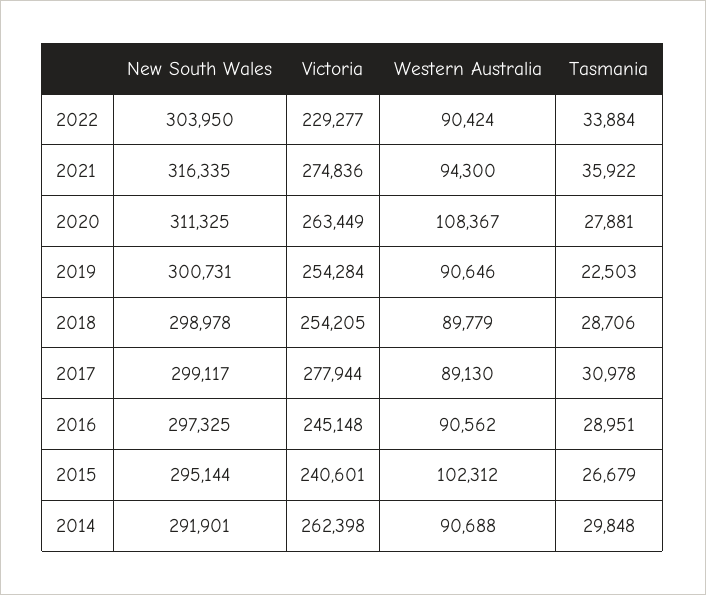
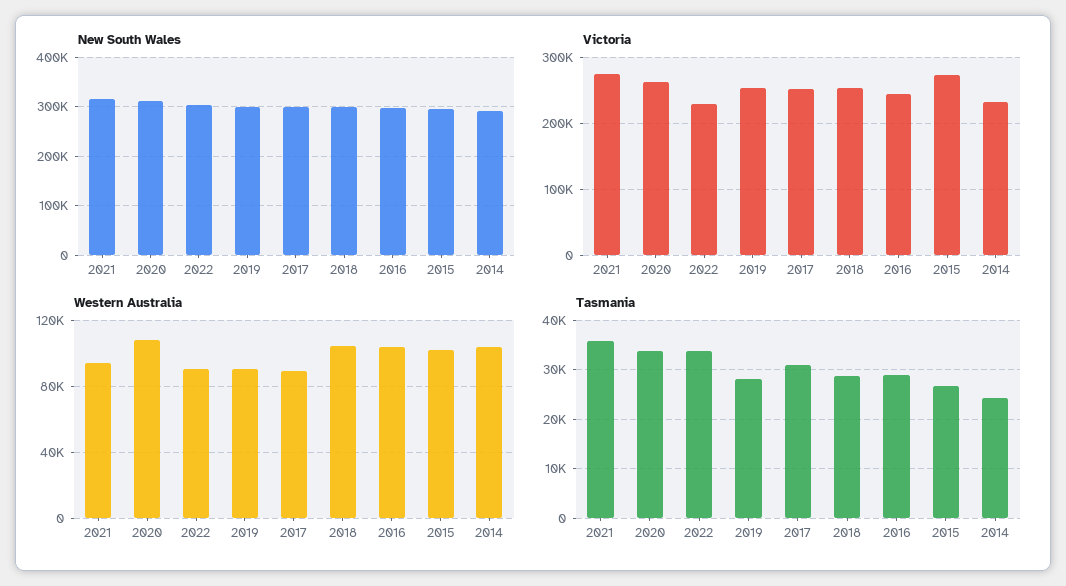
Tasmania, 2020: 27881 -> 34000
Tasmania, 2019: 22503 -> 28000
Western Australia, 2018: 89779 -> 105000
Victoria, 2017: 277944 -> 250000
Western Australia, 2016: 90562 -> 105000
Victoria, 2015: 240601 -> 270000
Victoria, 2014: 262398 -> 230000
Western Australia, 2014: 90688 -> 105000
Tasmania, 2014: 29848 -> 24000

